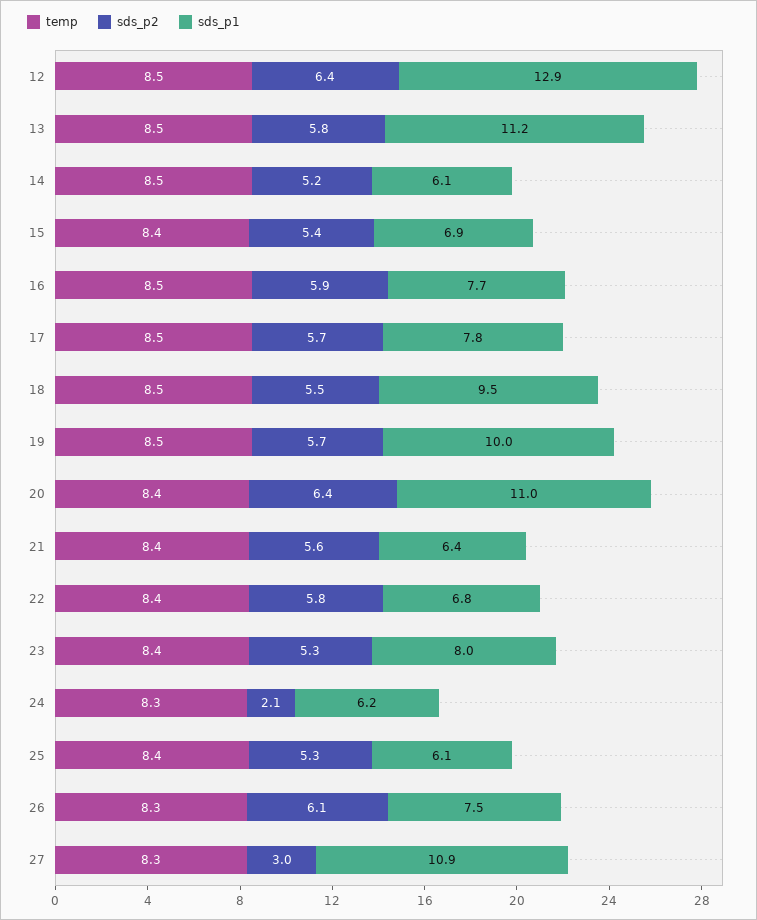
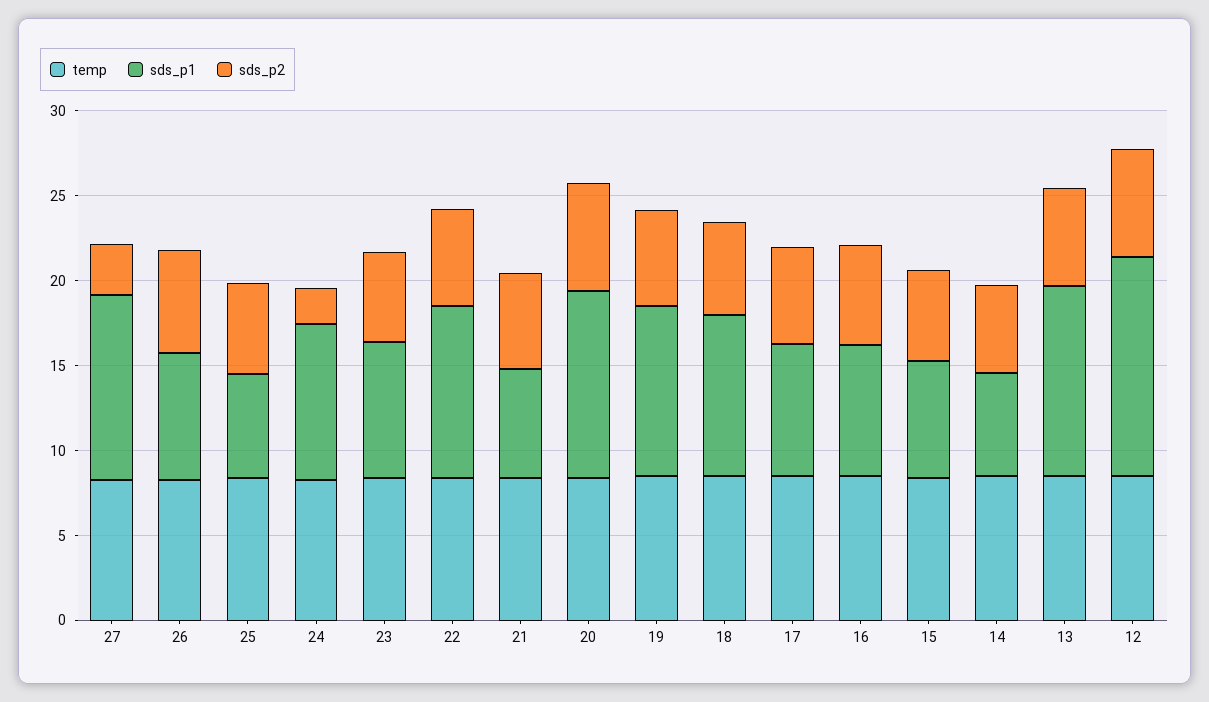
sds_p1, 22: 6.8 -> 10
sds_p1, 24: 6.2 -> 9

